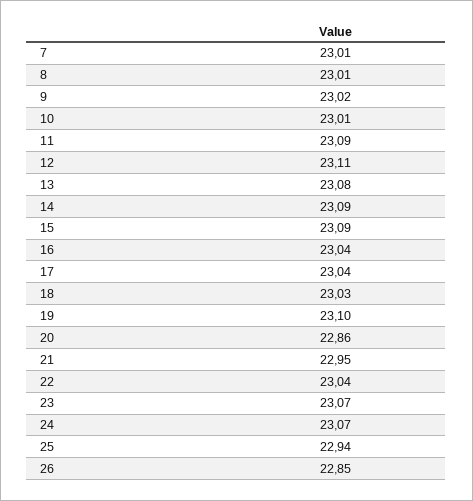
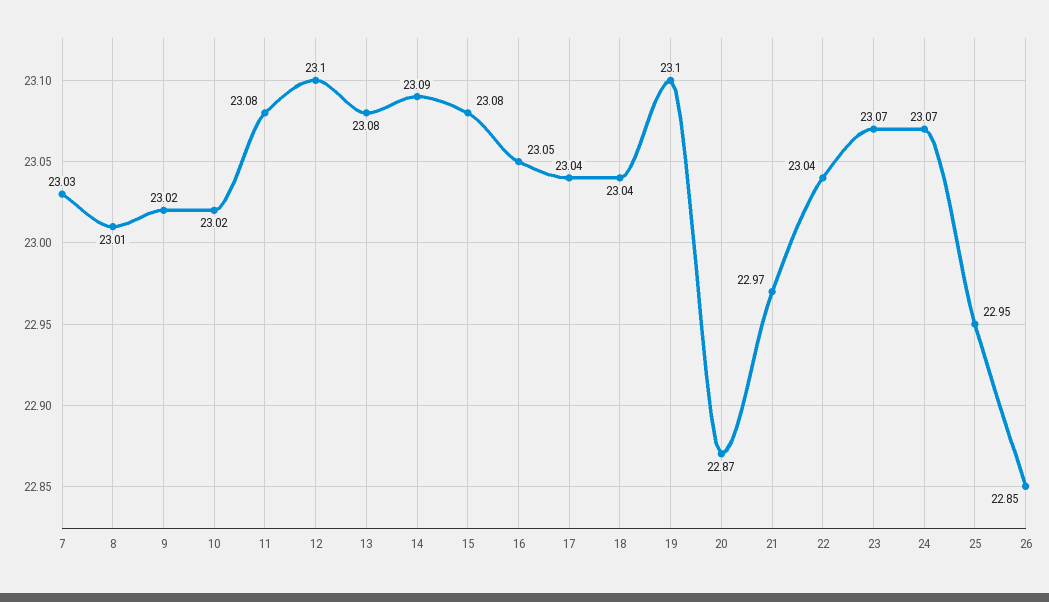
7: 23.01 -> 23.03
10: 23.01 -> 23.02
11: 23.09 -> 23.08
12: 23.11 -> 23.1
15: 23.09 -> 23.08
16: 23.04 -> 23.05
18: 23.03 -> 23.04
20: 22.86 -> 22.87
21: 22.95 -> 22.97
25: 22.94 -> 22.95

